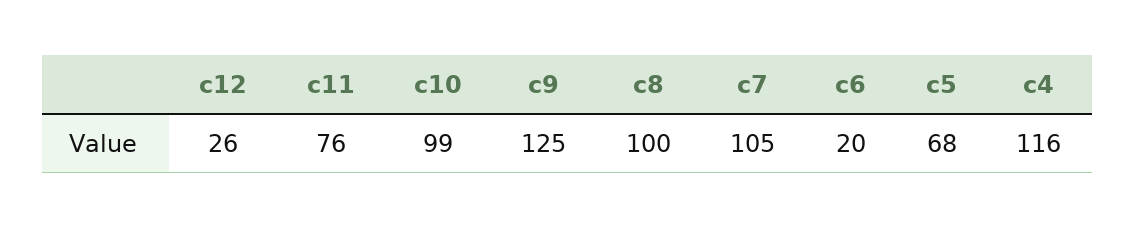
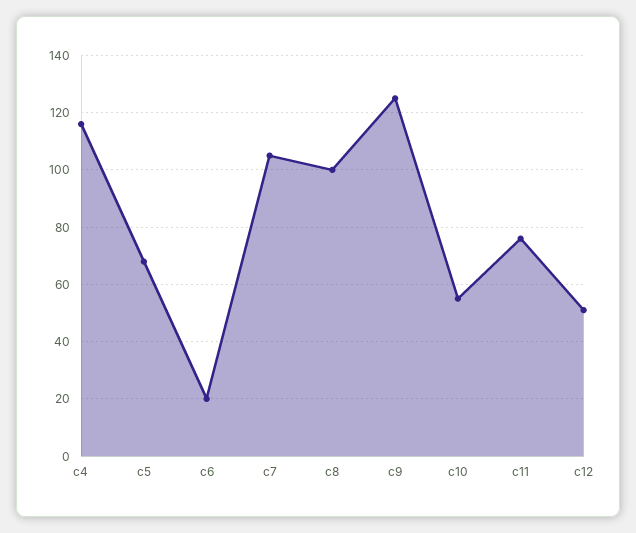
c12: 26 -> 50
c10: 99 -> 55

